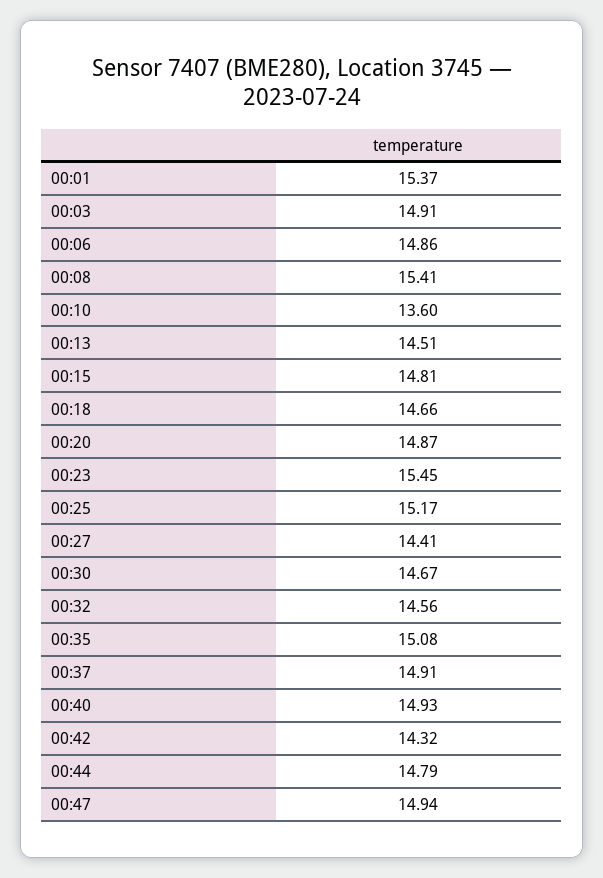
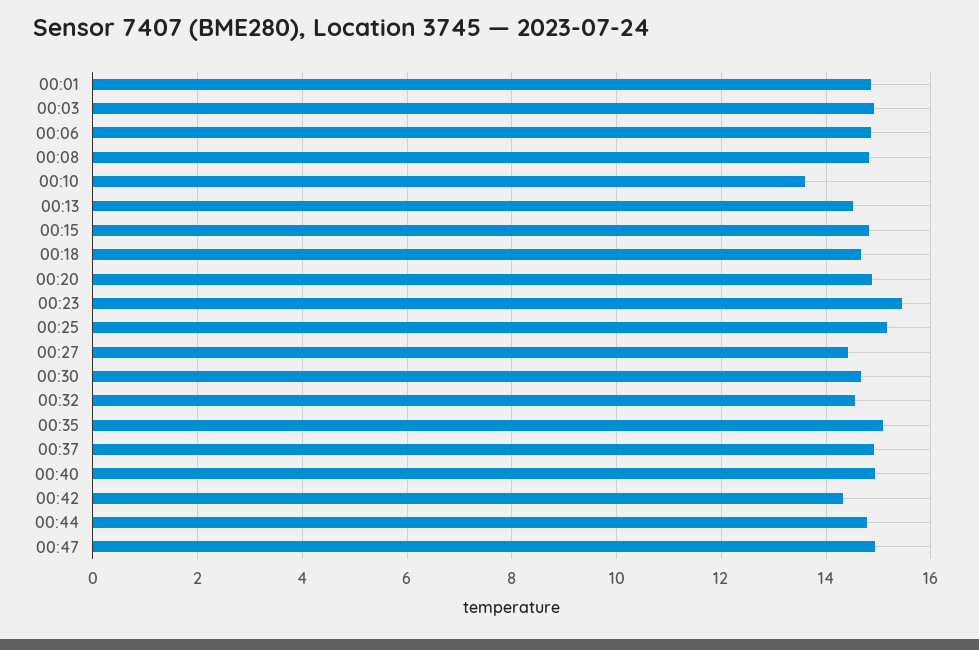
00:01: 15.37 -> 14.8
00:08: 15.41 -> 14.8

